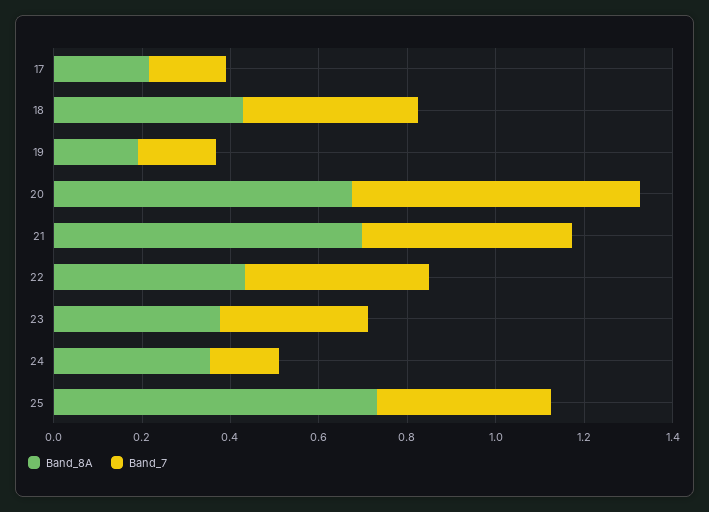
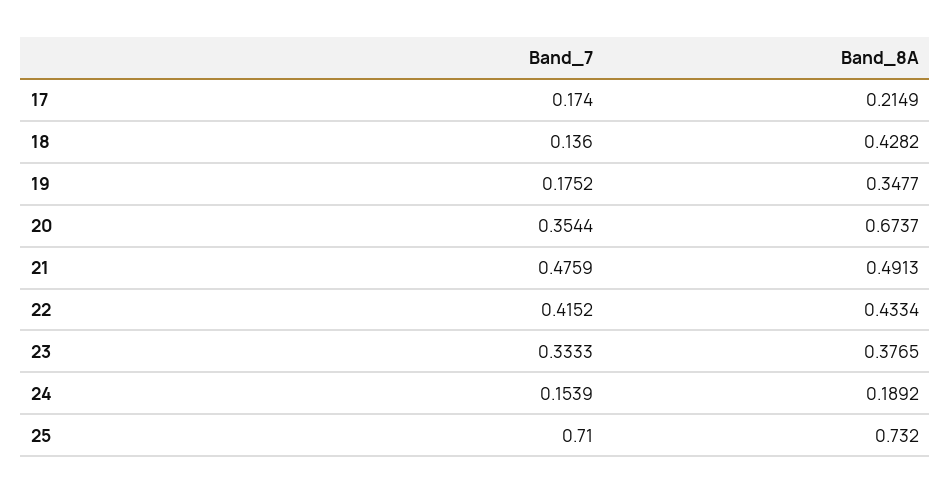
Band_7, 18: 0.4 -> 0.136
Band_8A, 19: 0.2 -> 0.3477
Band_7, 20: 0.65 -> 0.3544
Band_8A, 21: 0.7 -> 0.4913
Band_8A, 24: 0.35 -> 0.1892
Band_7, 25: 0.4 -> 0.71

